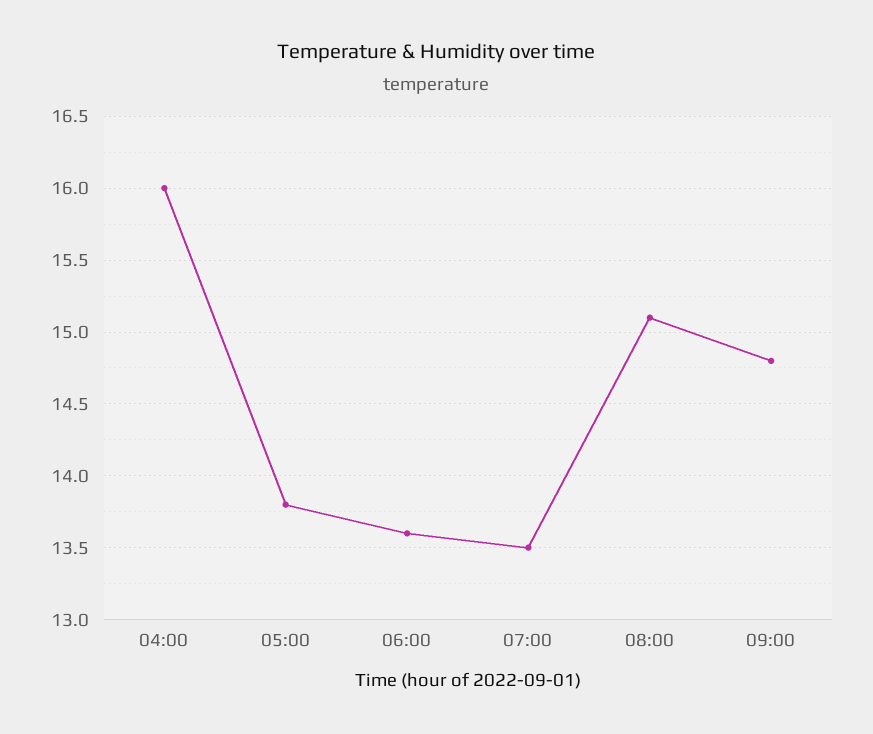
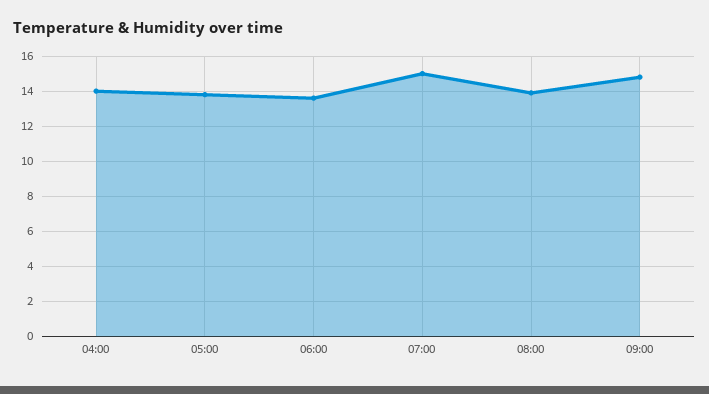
04:00: 16 -> 14
07:00: 13.5 -> 15
08:00: 15.1 -> 14

